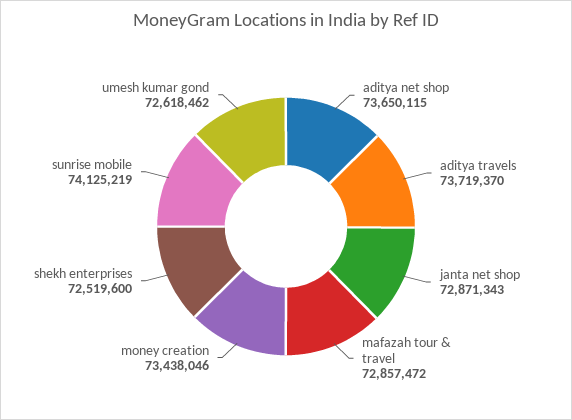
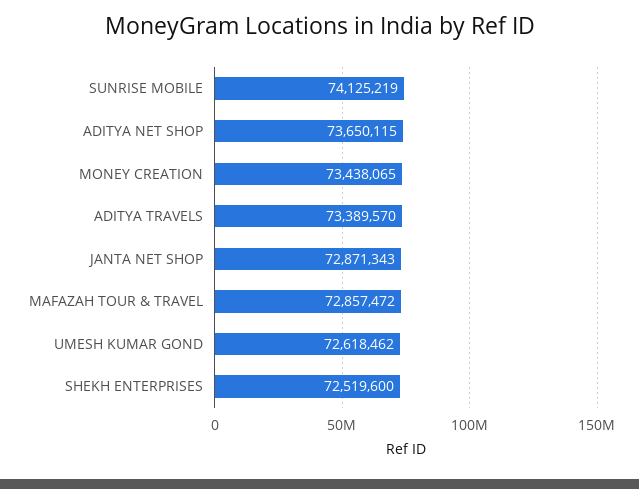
aditya travels: 73719370 -> 73389570
money creation: 73438046 -> 73438065

